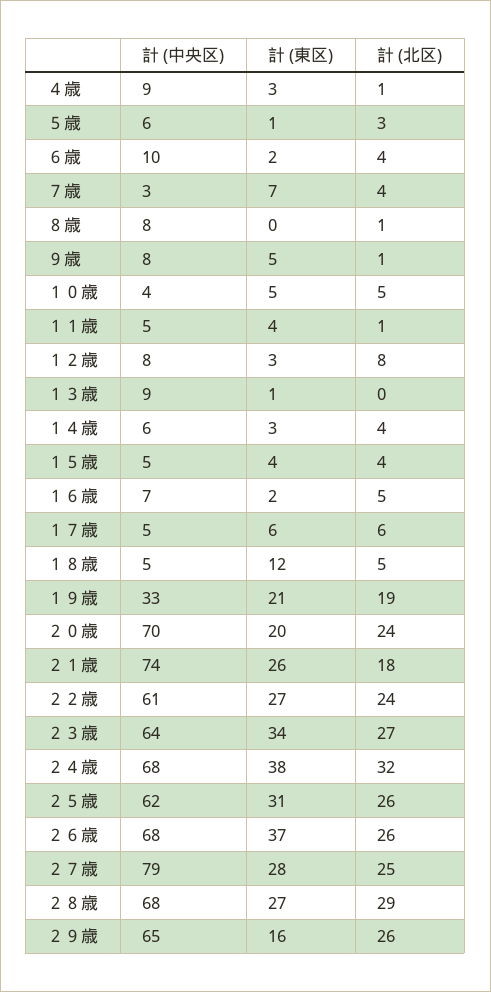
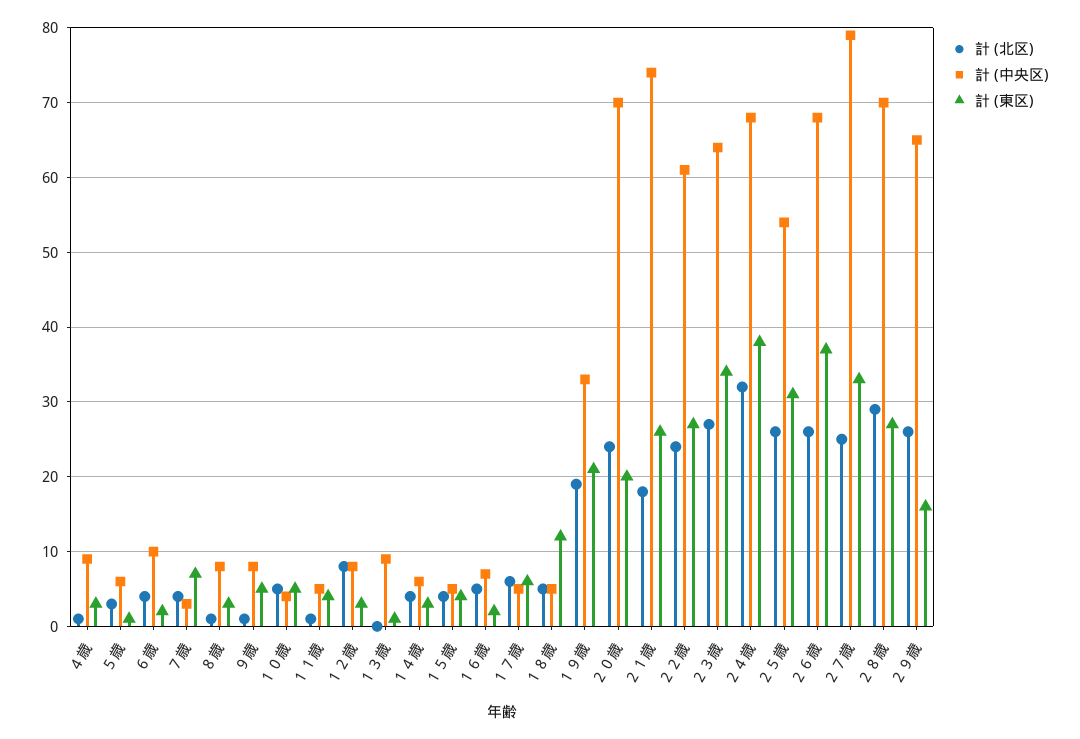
計 (東区), ８歳: 0 -> 3
計 (中央区), ２５歳: 62 -> 54
計 (東区), ２７歳: 28 -> 33
計 (中央区), ２８歳: 68 -> 70

